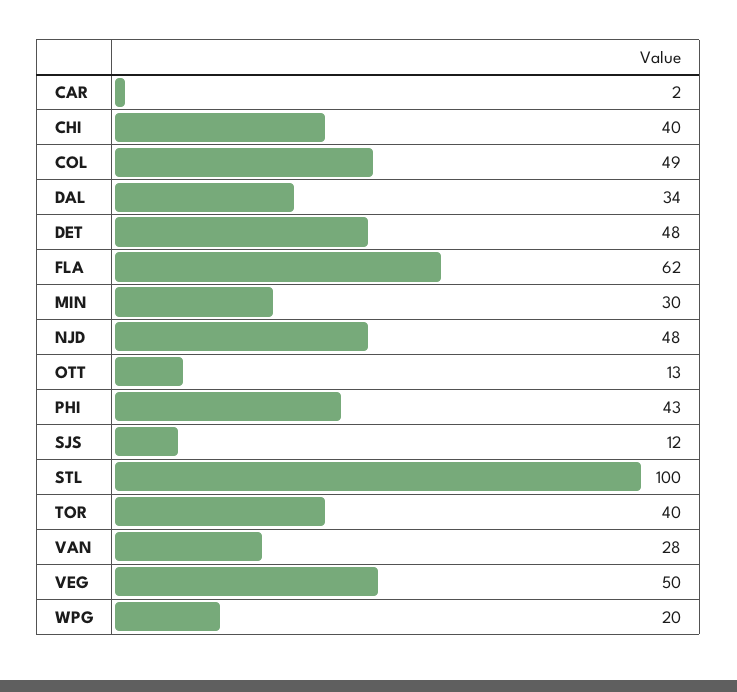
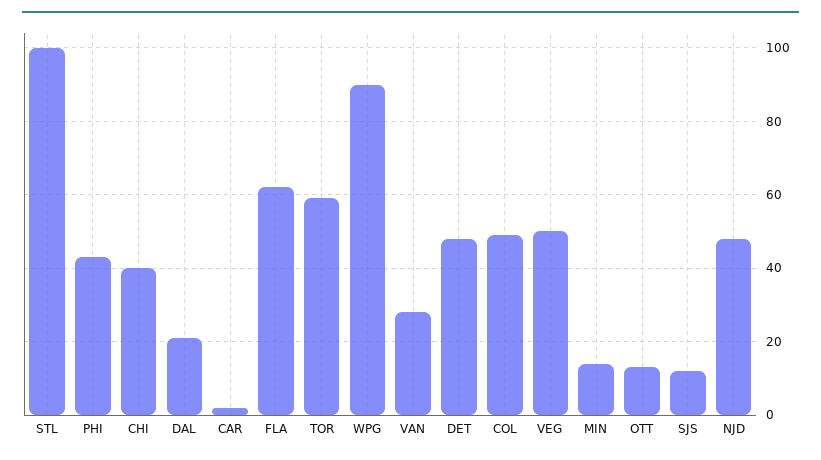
DAL: 34 -> 20
MIN: 30 -> 15
TOR: 40 -> 60
WPG: 20 -> 90

